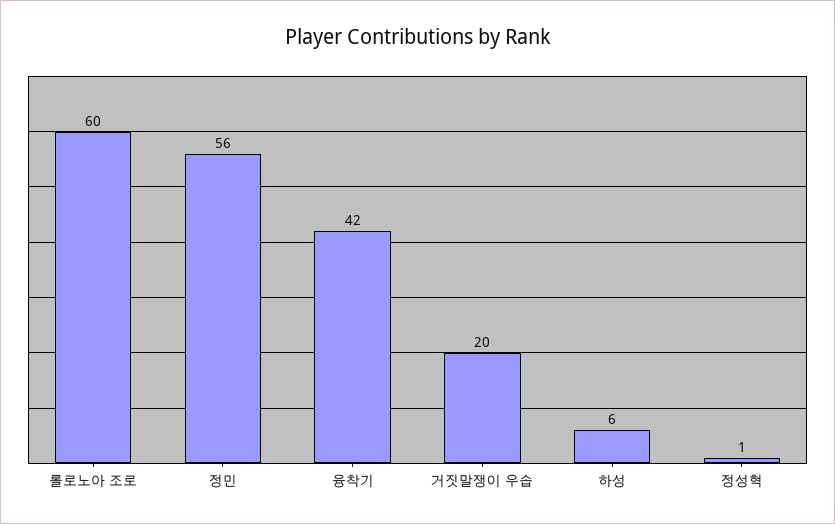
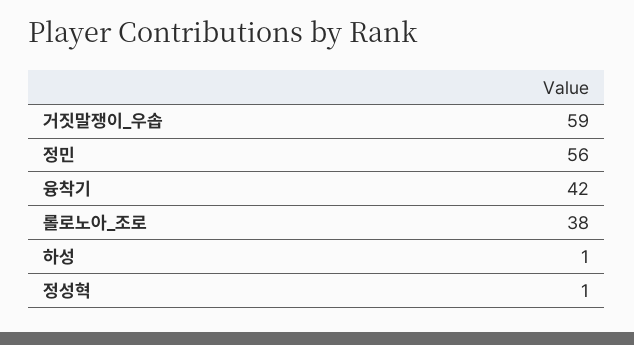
롤로노아 조로: 60 -> 38
거짓말쟁이 우솝: 20 -> 59
하성: 6 -> 1

